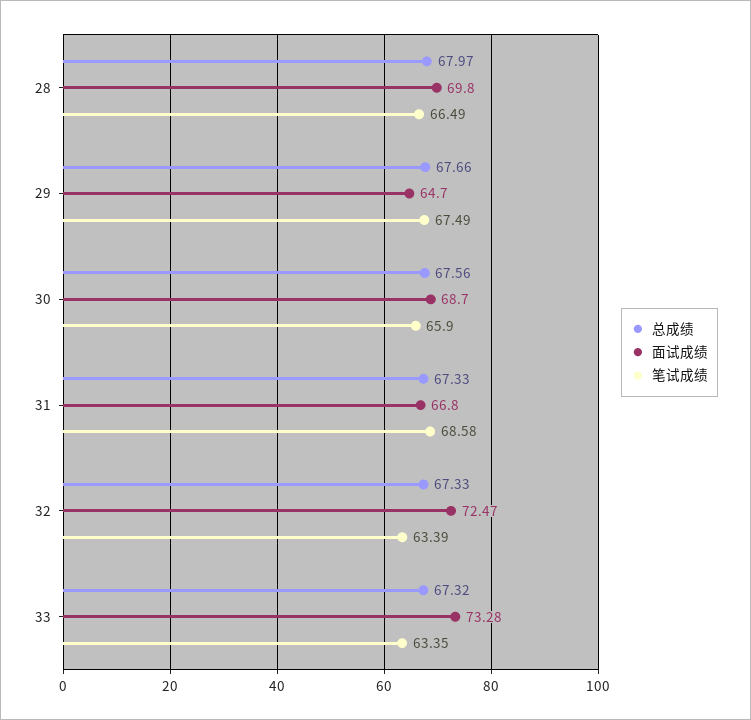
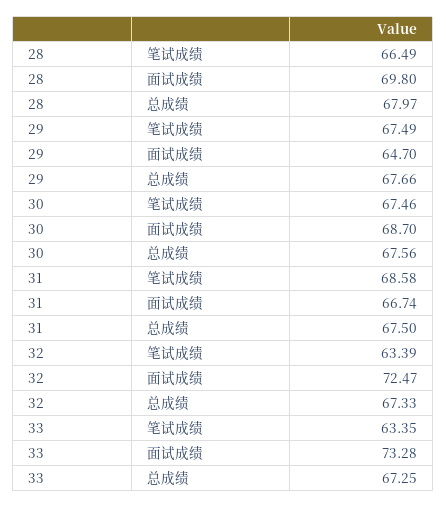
笔试成绩, 30: 65.9 -> 67.46
总成绩, 31: 67.33 -> 67.5
面试成绩, 31: 66.8 -> 66.74
总成绩, 33: 67.32 -> 67.25

